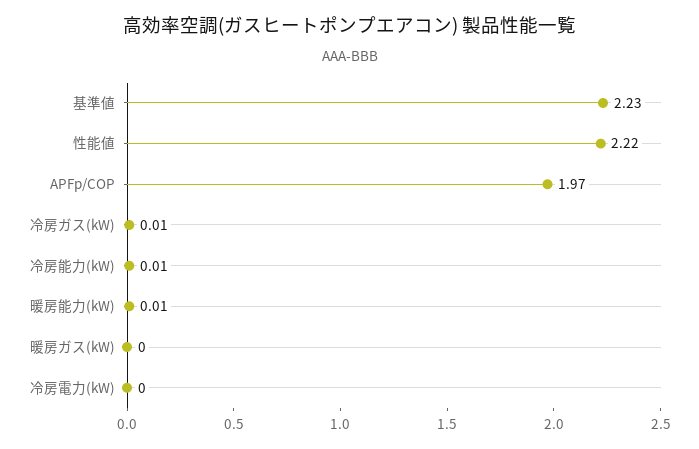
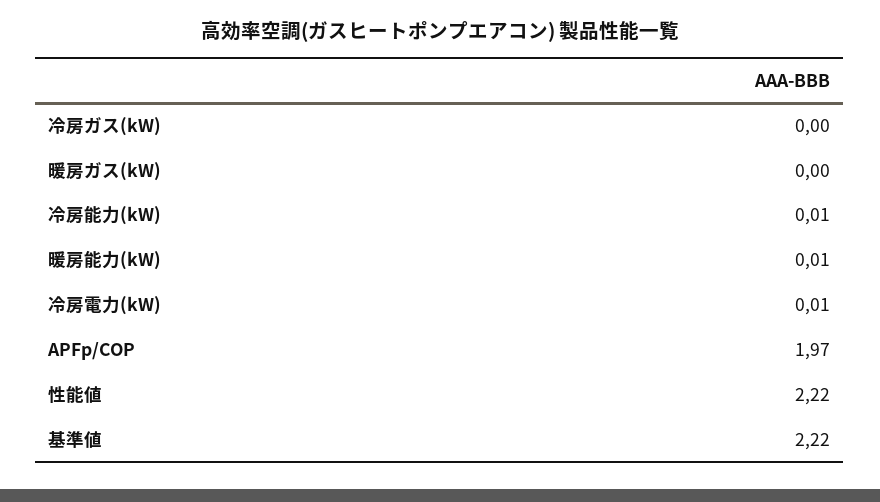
基準値: 2.23 -> 2.22
冷房ガス(kW): 0.01 -> 0
冷房電力(kW): 0 -> 0.01

